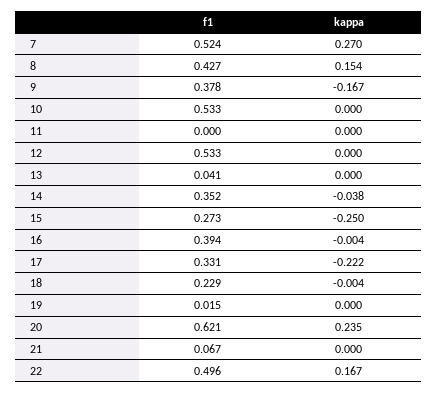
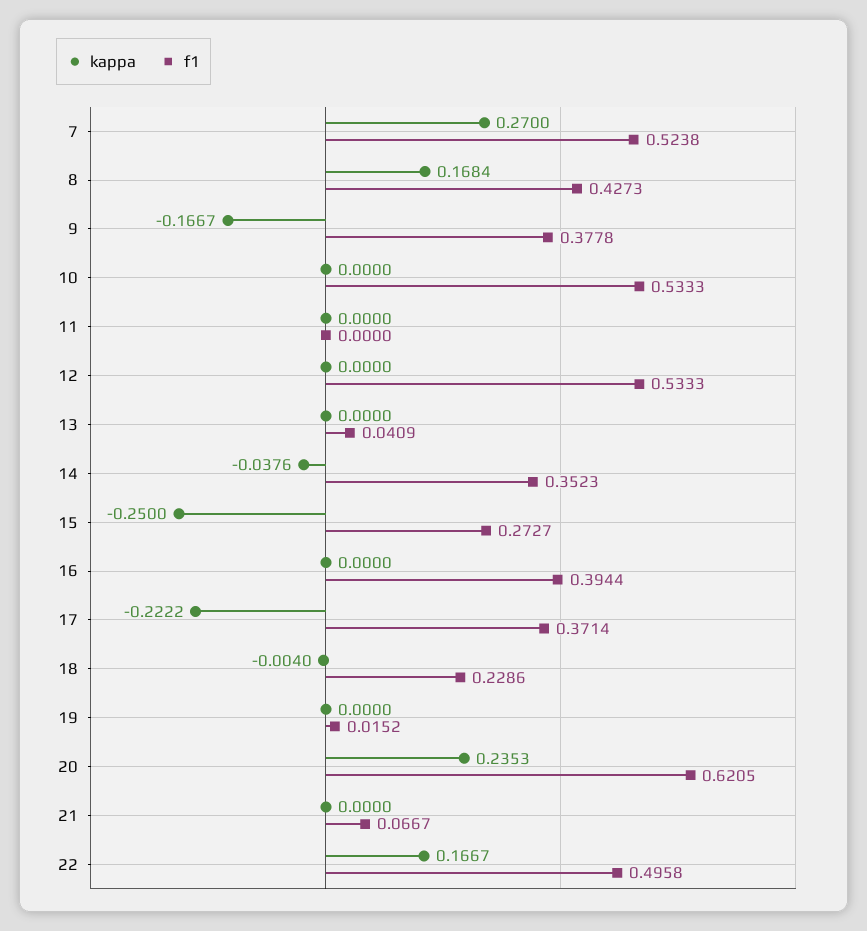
kappa, 8: 0.154 -> 0.1684
kappa, 16: -0.004 -> 0
f1, 17: 0.331 -> 0.3714

